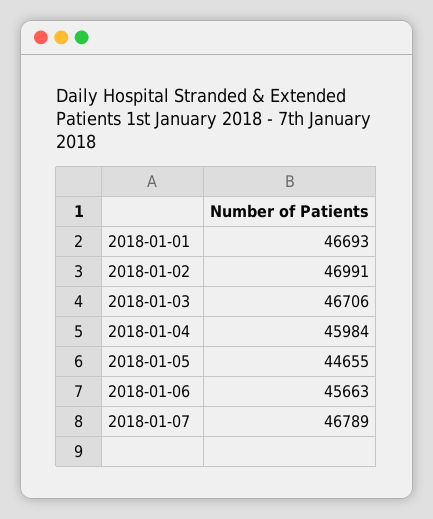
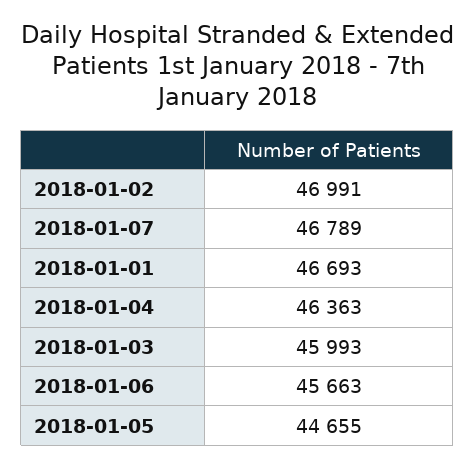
2018-01-03: 46706 -> 45993
2018-01-04: 45984 -> 46363

